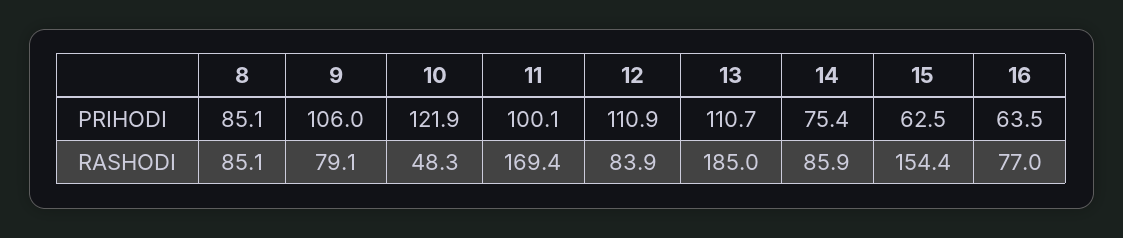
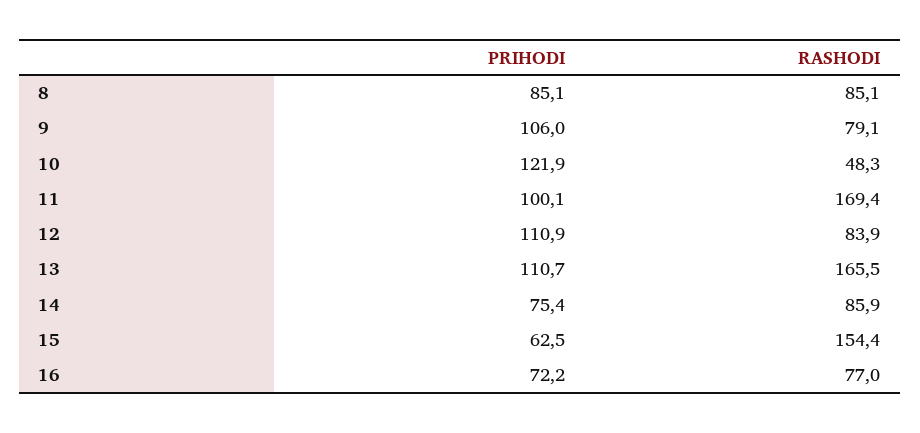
16, PRIHODI: 63.5 -> 72.2
13, RASHODI: 185 -> 165.5

